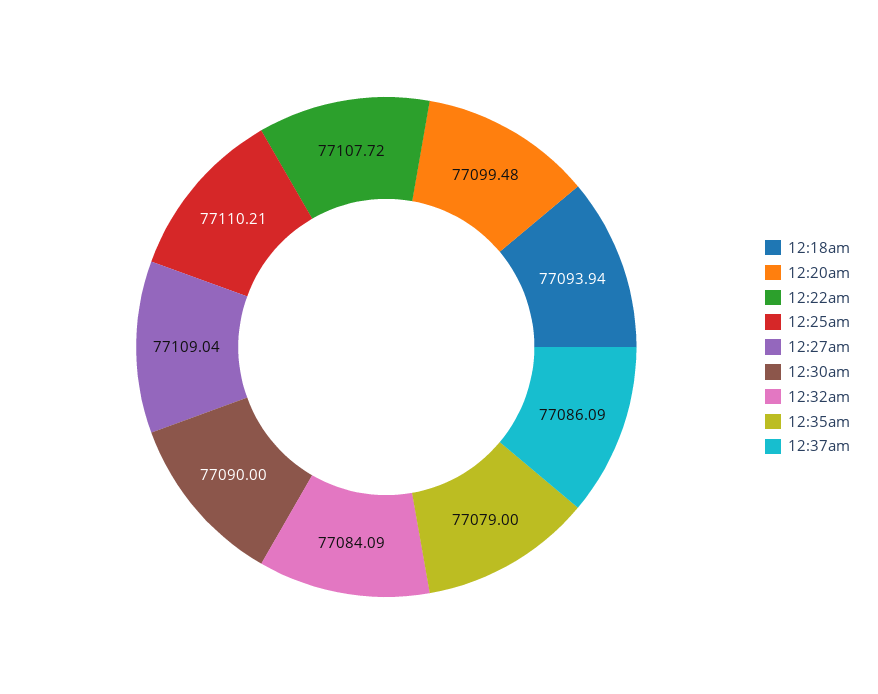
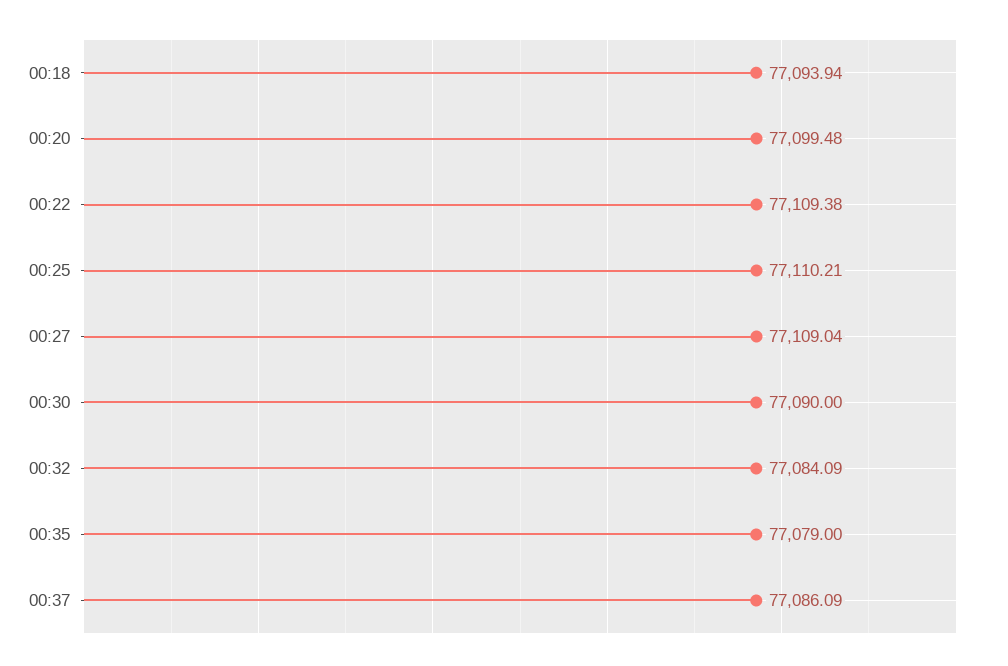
12:22am: 77107.72 -> 77109.38

